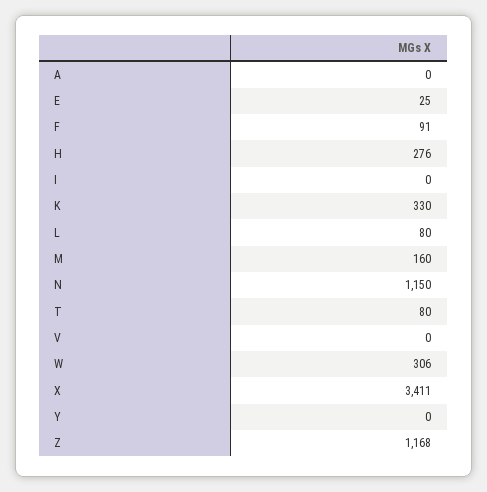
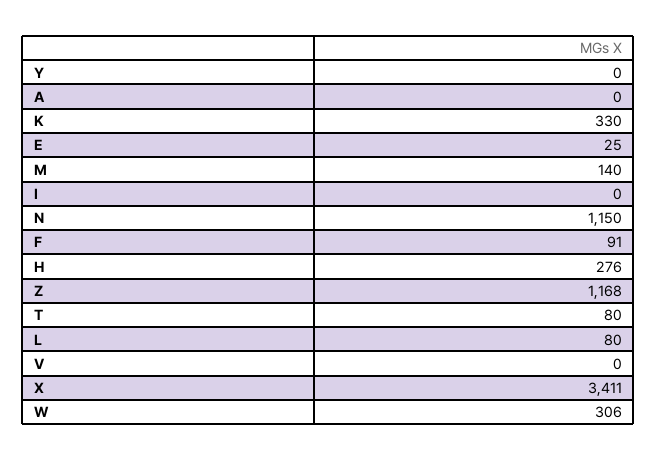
M: 160 -> 140

